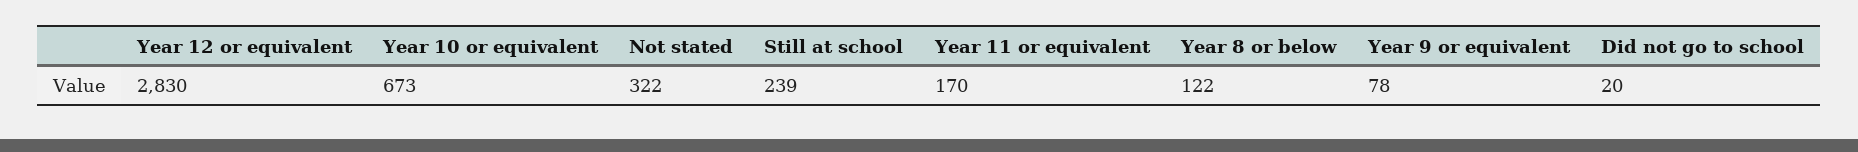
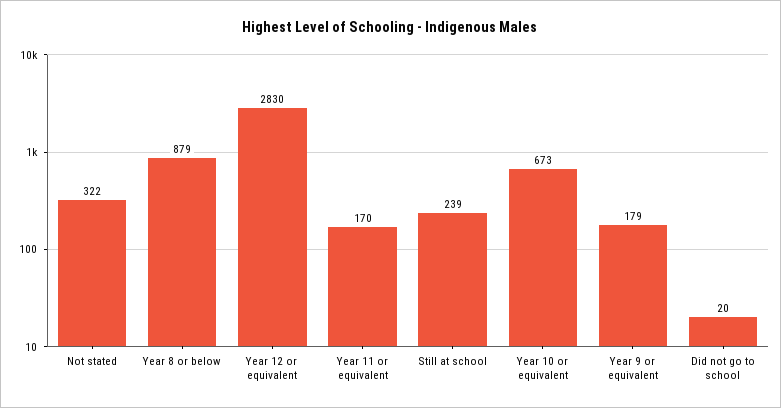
Year 8 or below: 122 -> 879
Year 9 or equivalent: 78 -> 179

